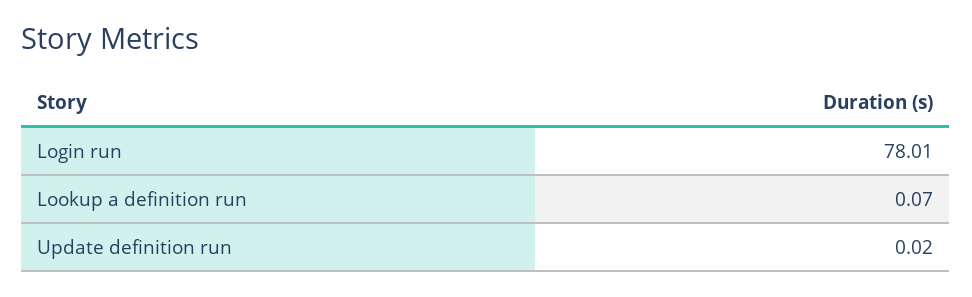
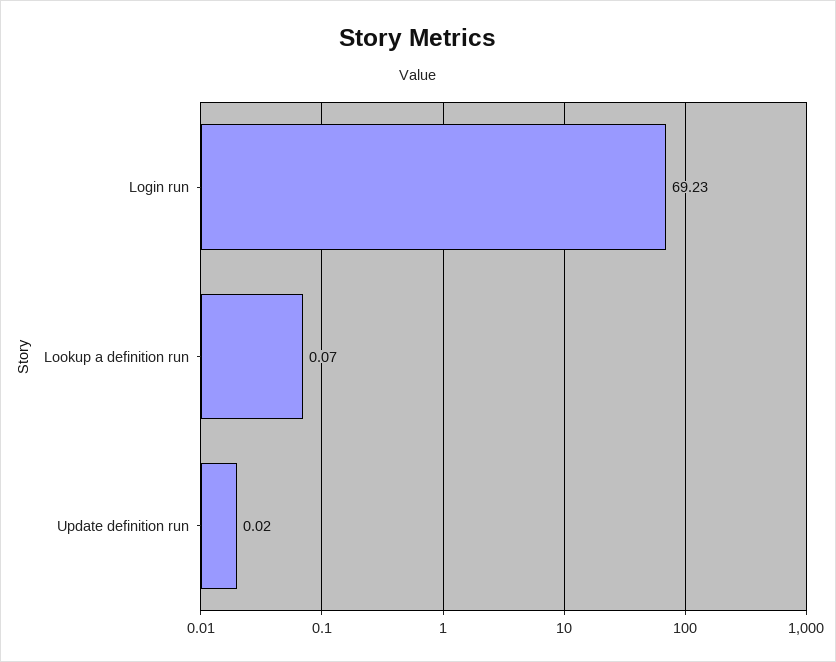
Login run: 78.01 -> 69.23

